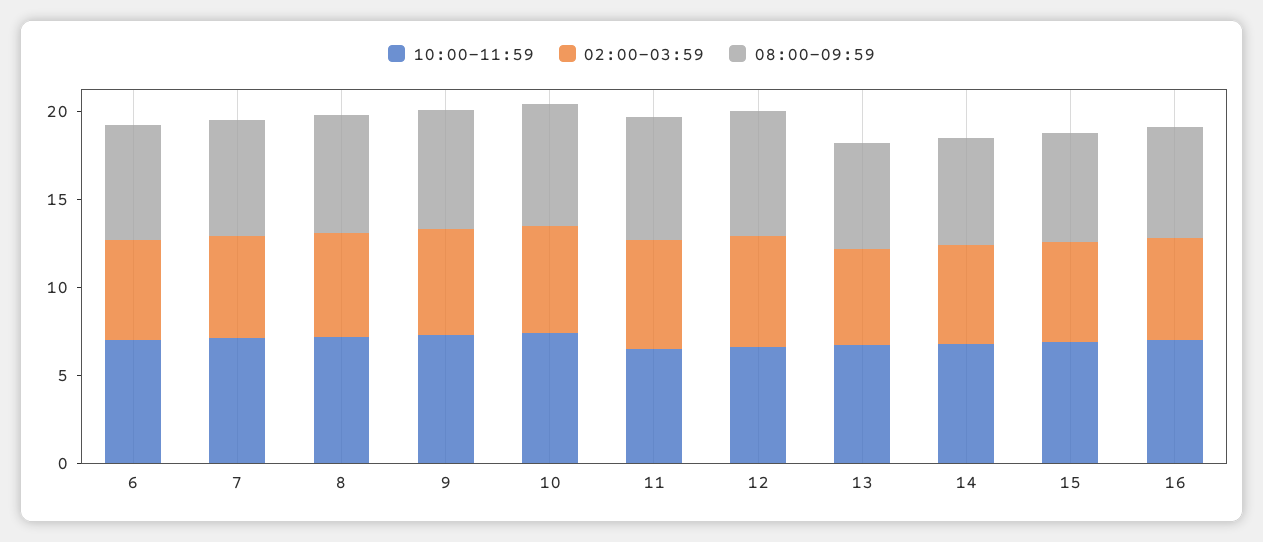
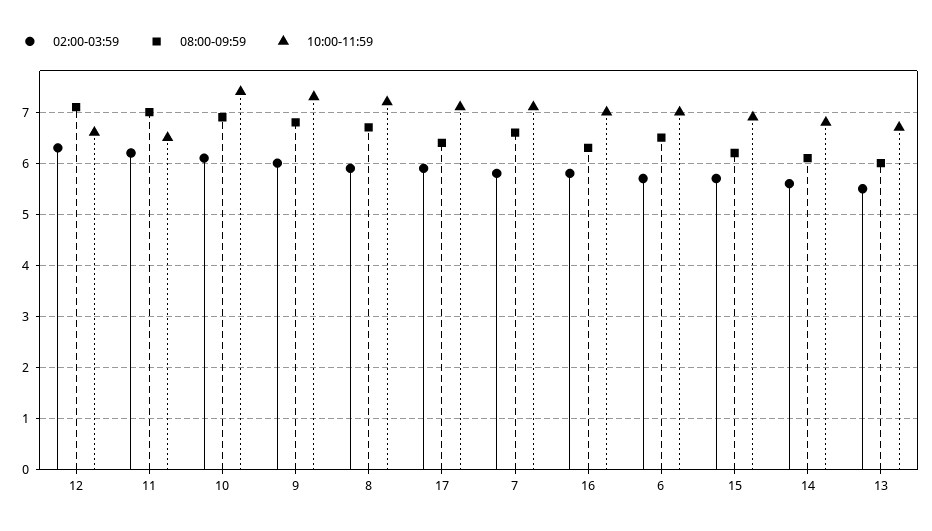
02:00-03:59, 17: none -> 6
08:00-09:59, 17: none -> 6.5
10:00-11:59, 17: none -> 7

